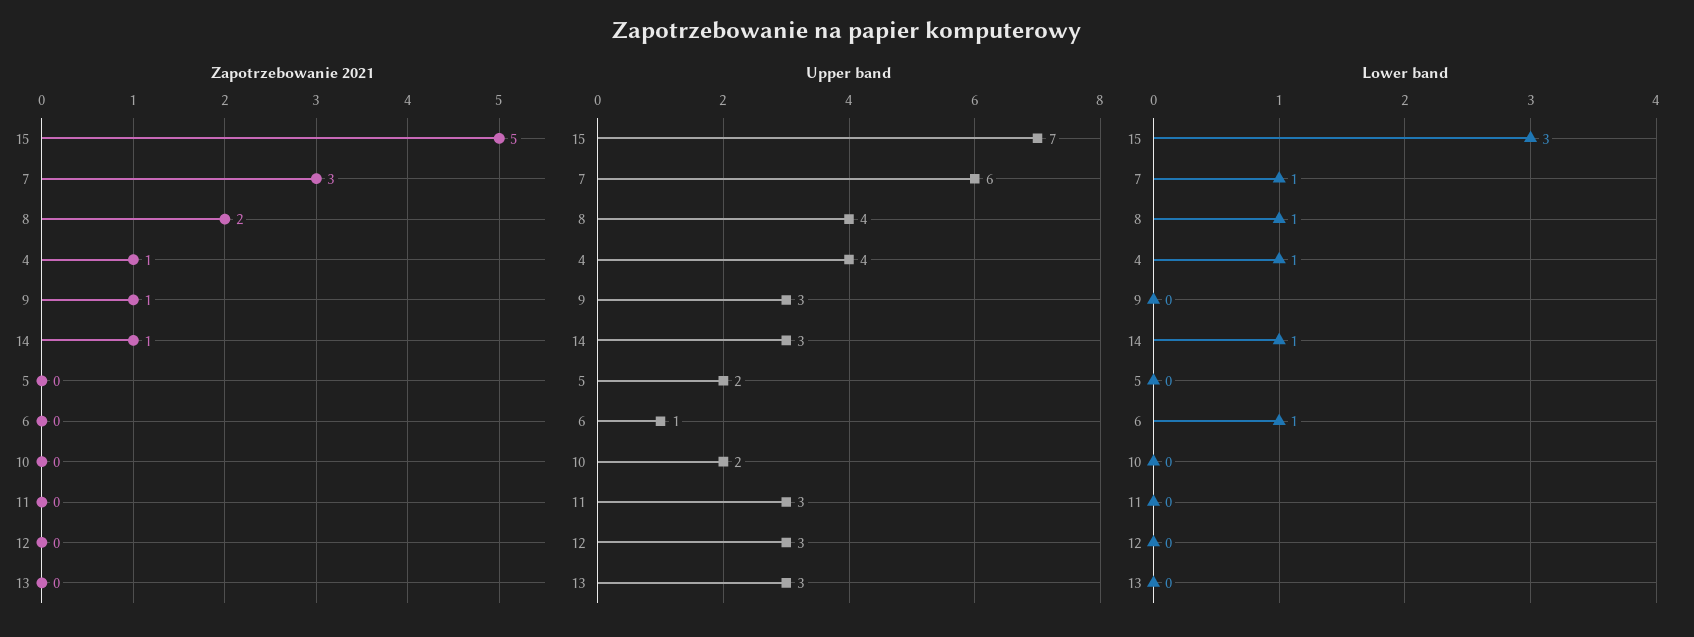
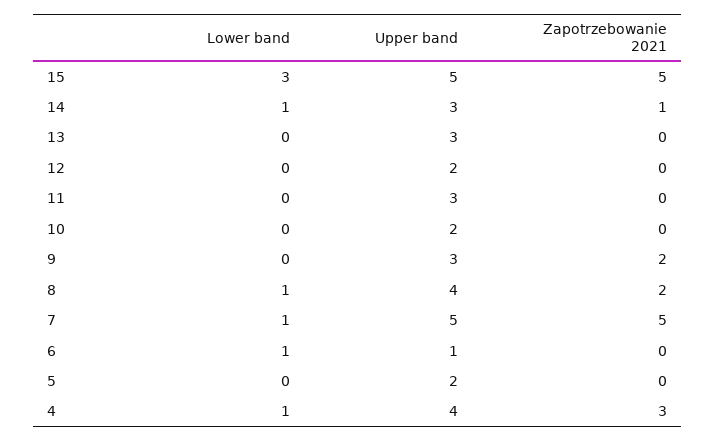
Zapotrzebowanie 2021, 7: 3 -> 5
Zapotrzebowanie 2021, 4: 1 -> 3
Zapotrzebowanie 2021, 9: 1 -> 2
Upper band, 15: 7 -> 5
Upper band, 7: 6 -> 5
Upper band, 12: 3 -> 2

